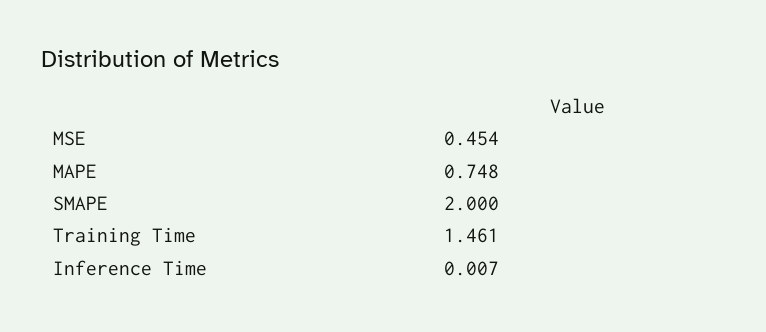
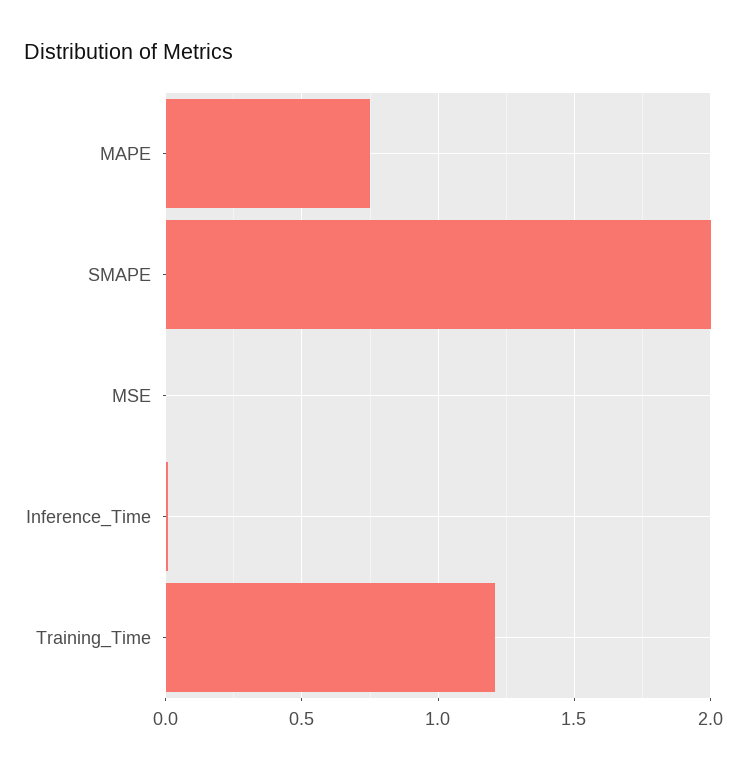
MSE: 0.454 -> 0
Training Time: 1.461 -> 1.2

